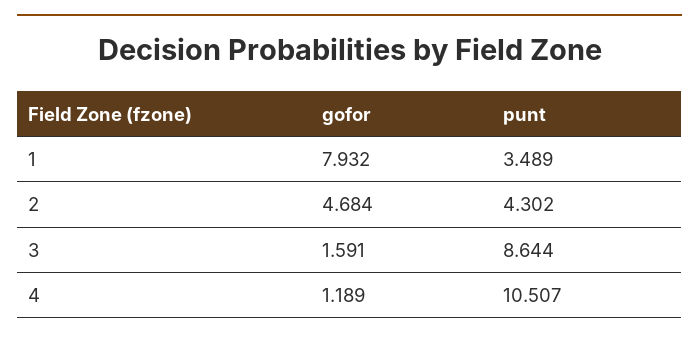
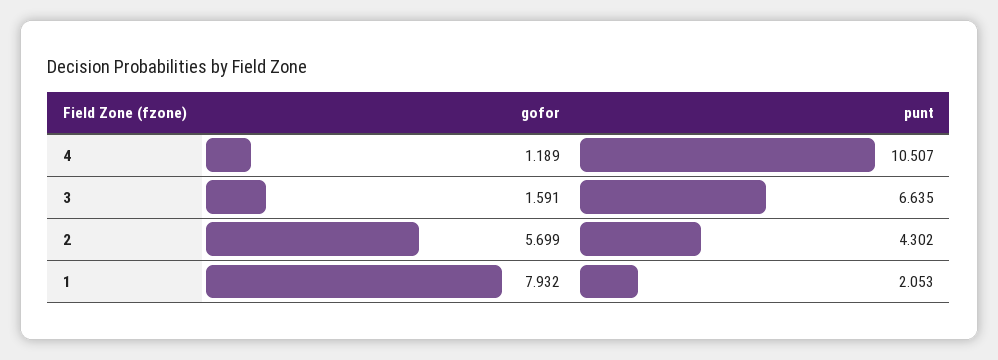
punt, 1: 3.489 -> 2.053
gofor, 2: 4.684 -> 5.699
punt, 3: 8.644 -> 6.635

